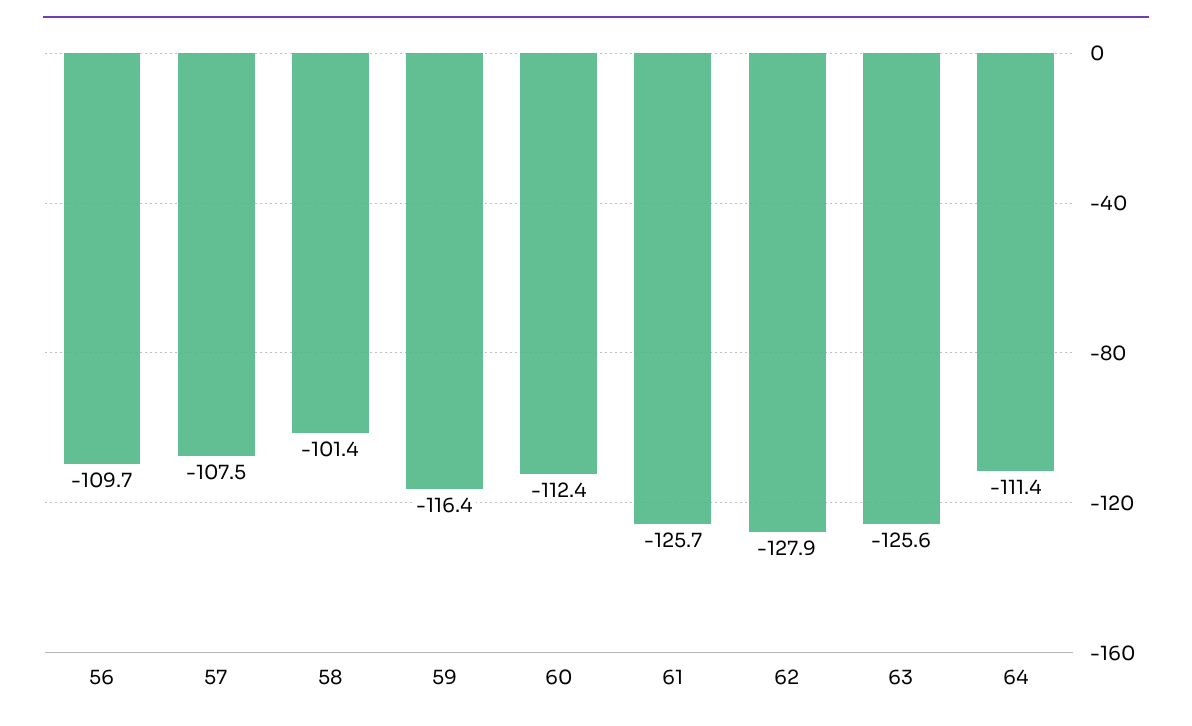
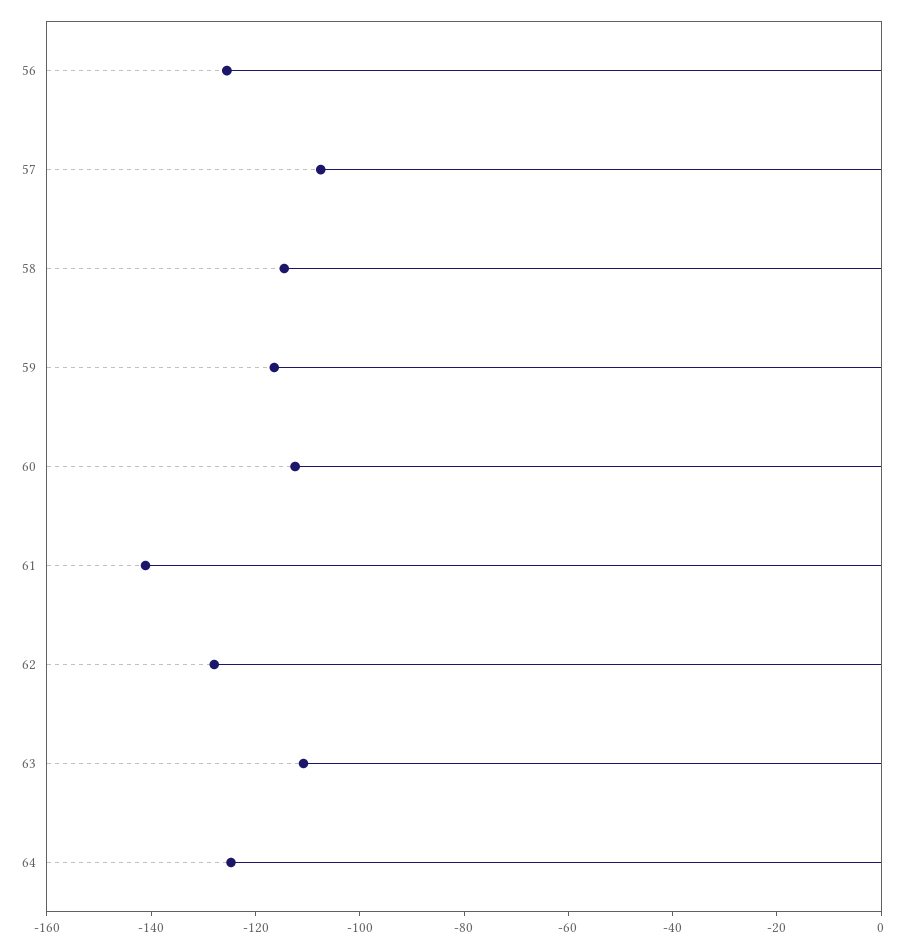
56: -109.7 -> -125
58: -101.4 -> -115
61: -125.7 -> -140
63: -125.6 -> -110
64: -111.4 -> -125

